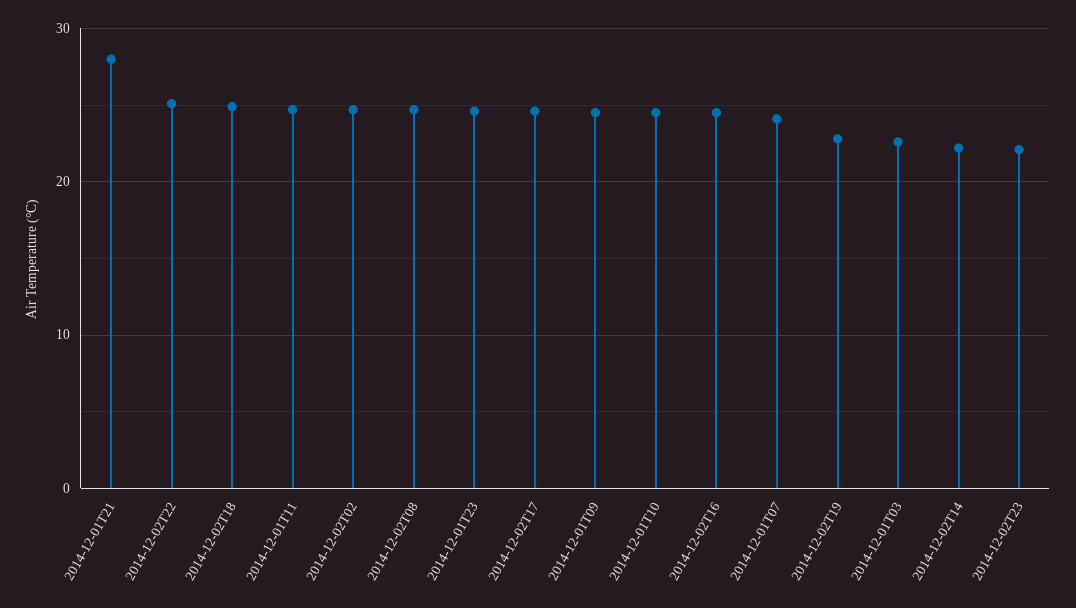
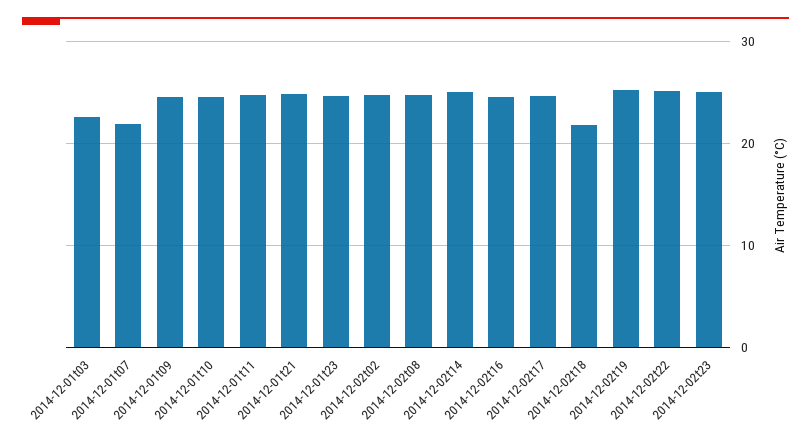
2014-12-01T21: 28 -> 25
2014-12-02T18: 25 -> 22
2014-12-01T07: 24 -> 22
2014-12-02T19: 23 -> 25
2014-12-02T14: 22 -> 25
2014-12-02T23: 22 -> 25

